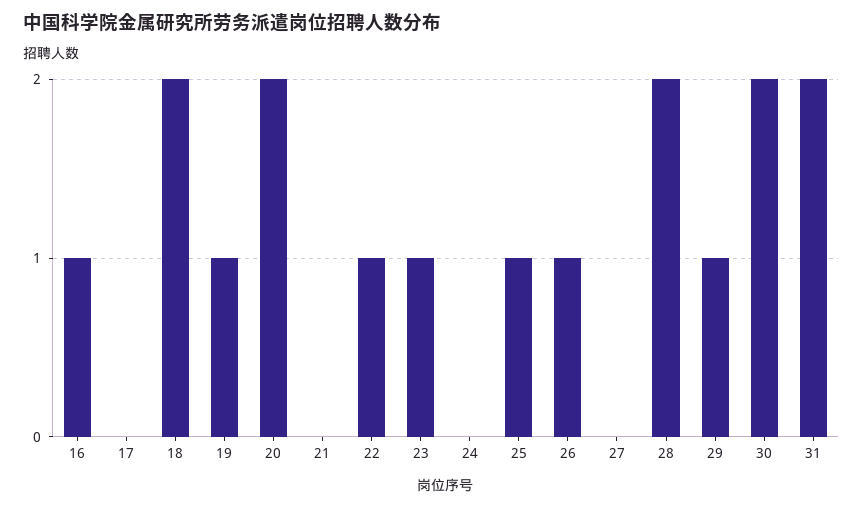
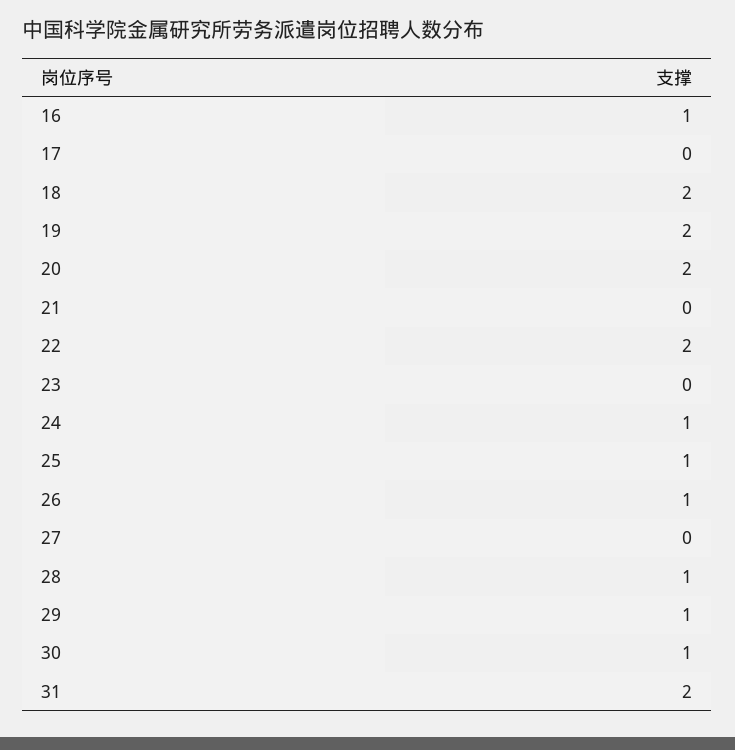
19: 1 -> 2
22: 1 -> 2
23: 1 -> 0
24: 0 -> 1
28: 2 -> 1
30: 2 -> 1

